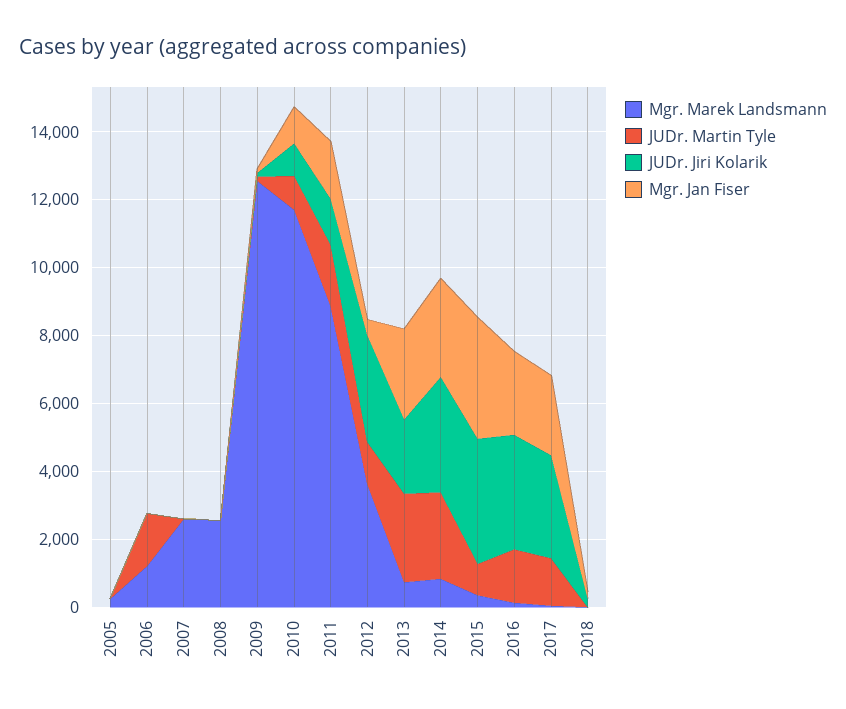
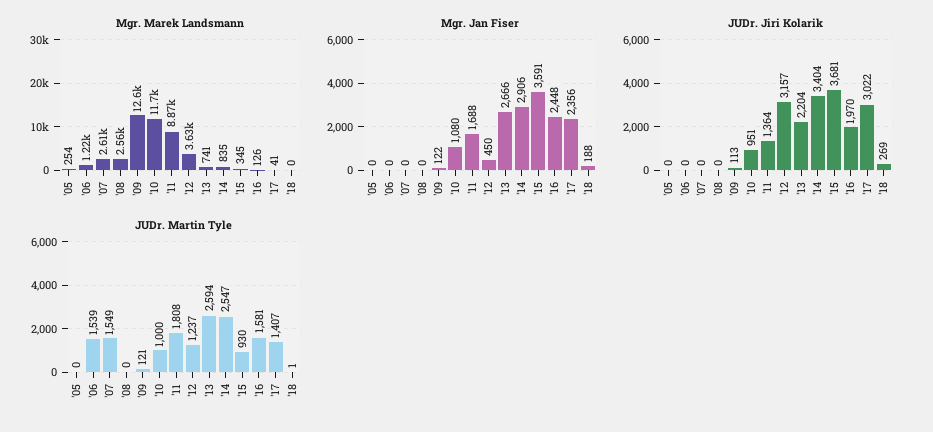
JUDr. Martin Tyle, 2007: 0 -> 1549
JUDr. Jiri Kolarik, 2016: 3500 -> 1970

